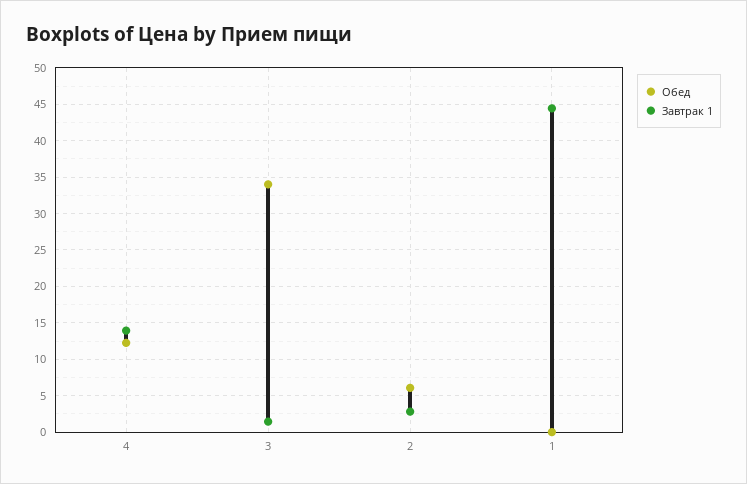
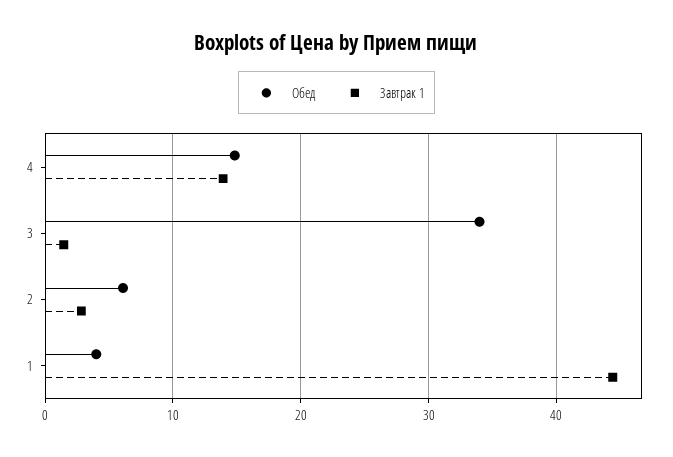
Обед, 4: 12 -> 15
Обед, 1: 0 -> 4

